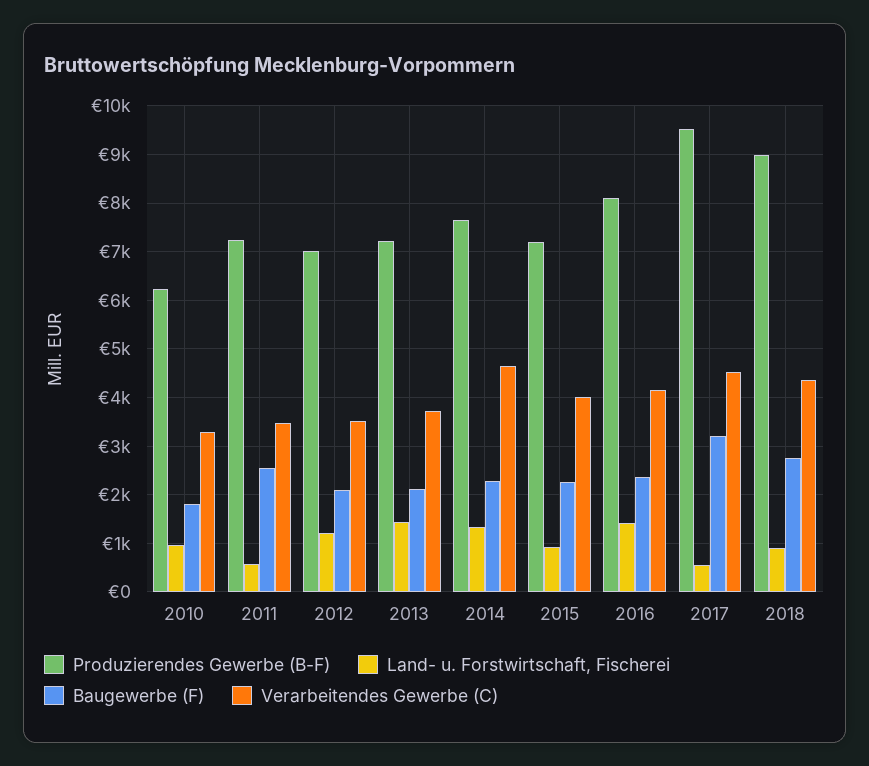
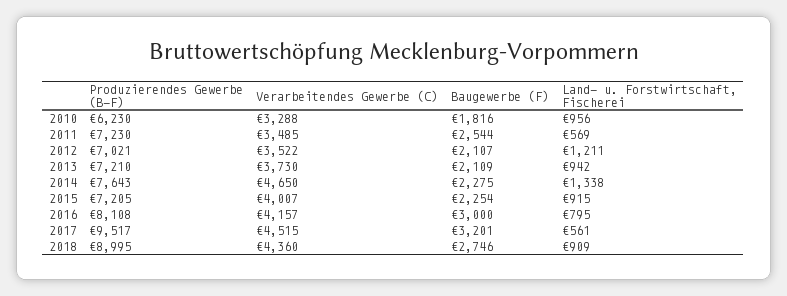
Land- u. Forstwirtschaft, Fischerei, 2013: 1400 -> 942
Land- u. Forstwirtschaft, Fischerei, 2016: 1400 -> 795
Baugewerbe (F), 2016: 2400 -> 3000

